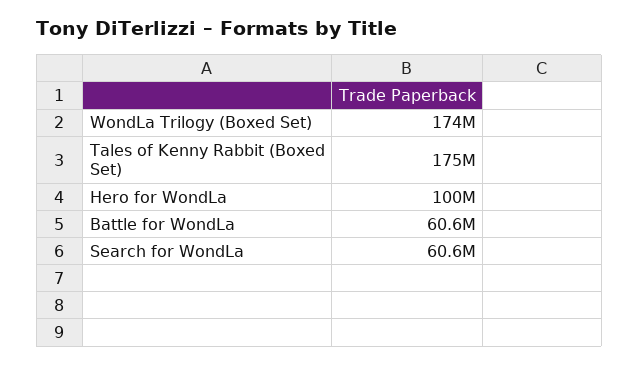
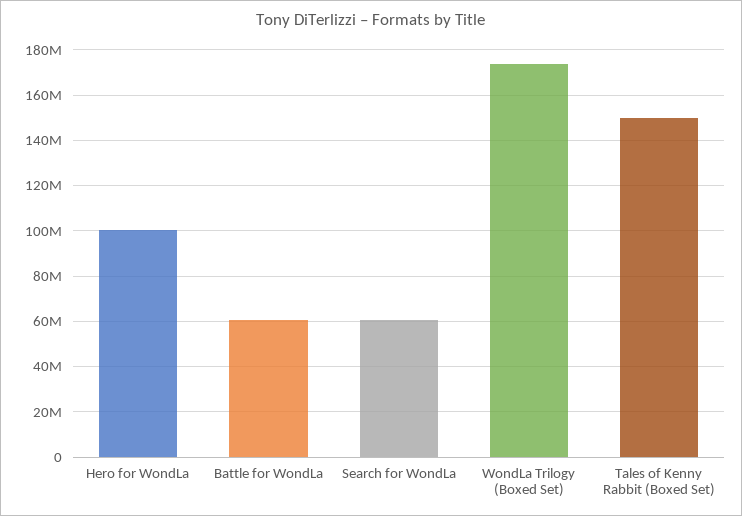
Tales of Kenny Rabbit (Boxed Set): 175000000 -> 150000000

